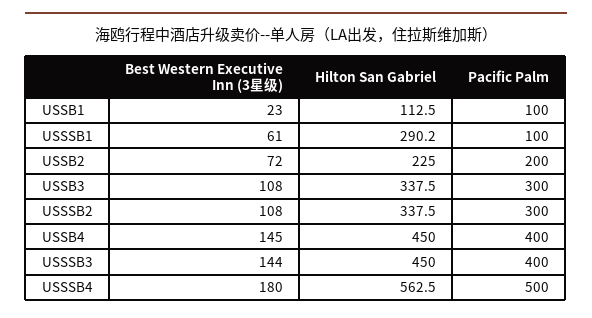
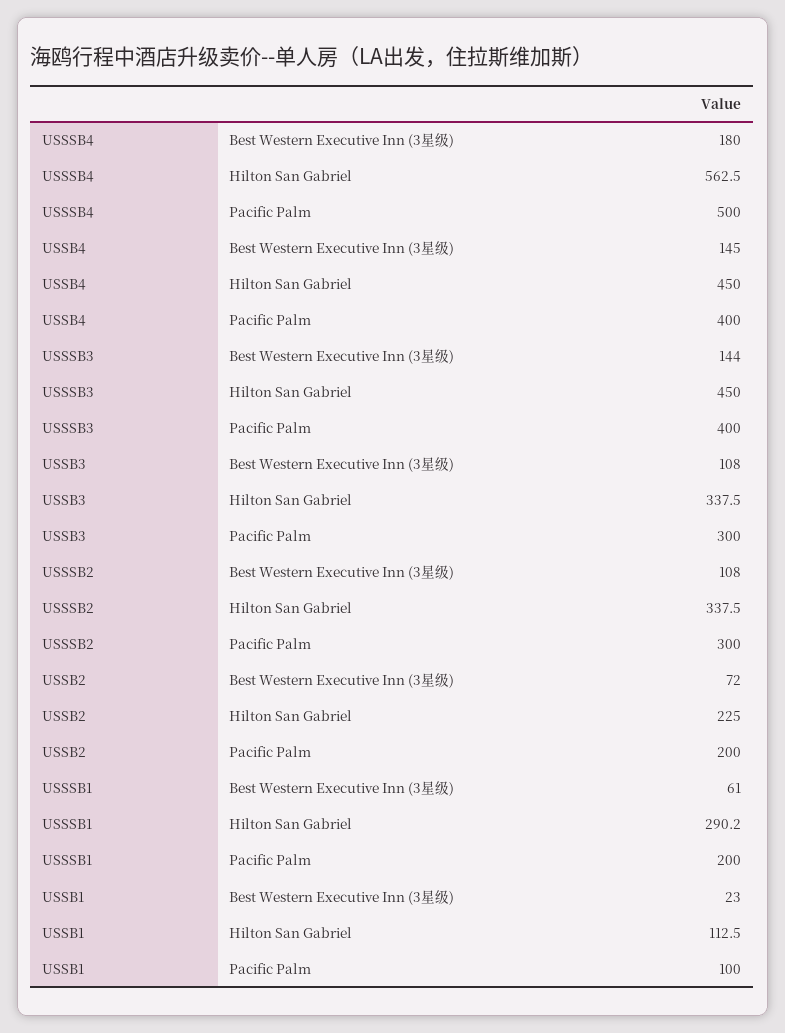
Pacific Palm, USSSB1: 100 -> 200

